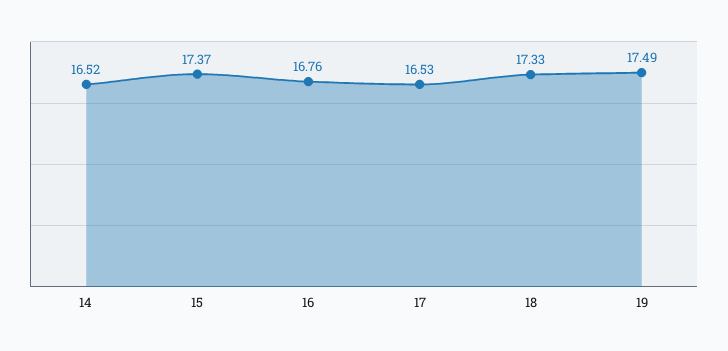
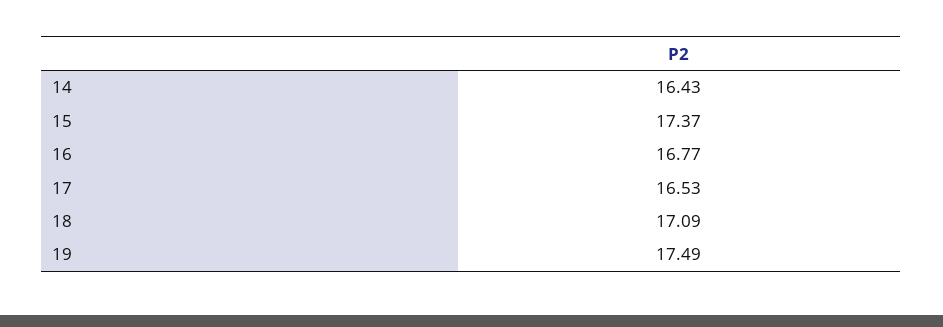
14: 16.52 -> 16.43
16: 16.76 -> 16.77
18: 17.33 -> 17.09

